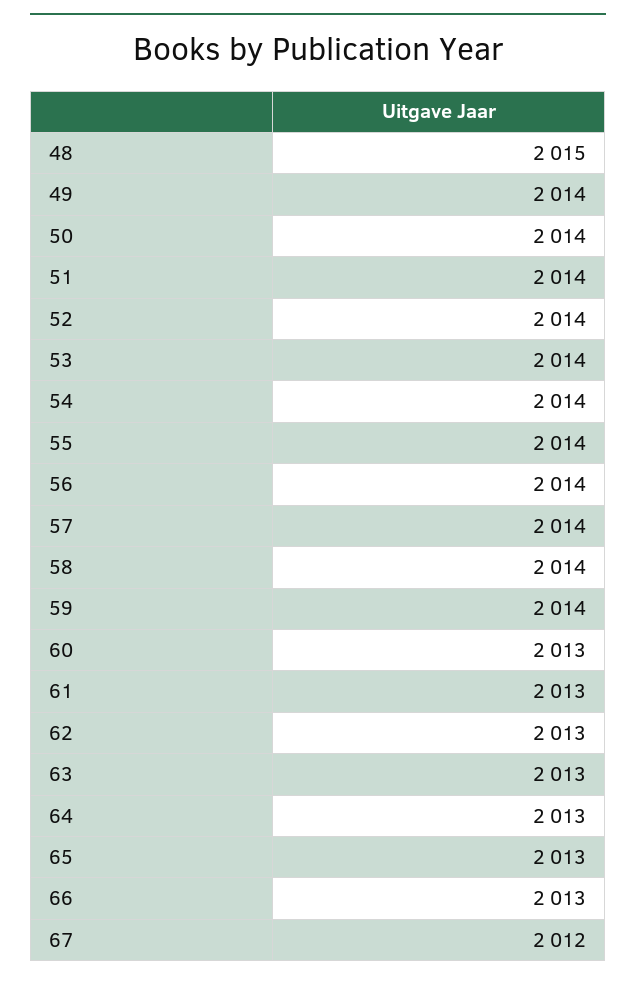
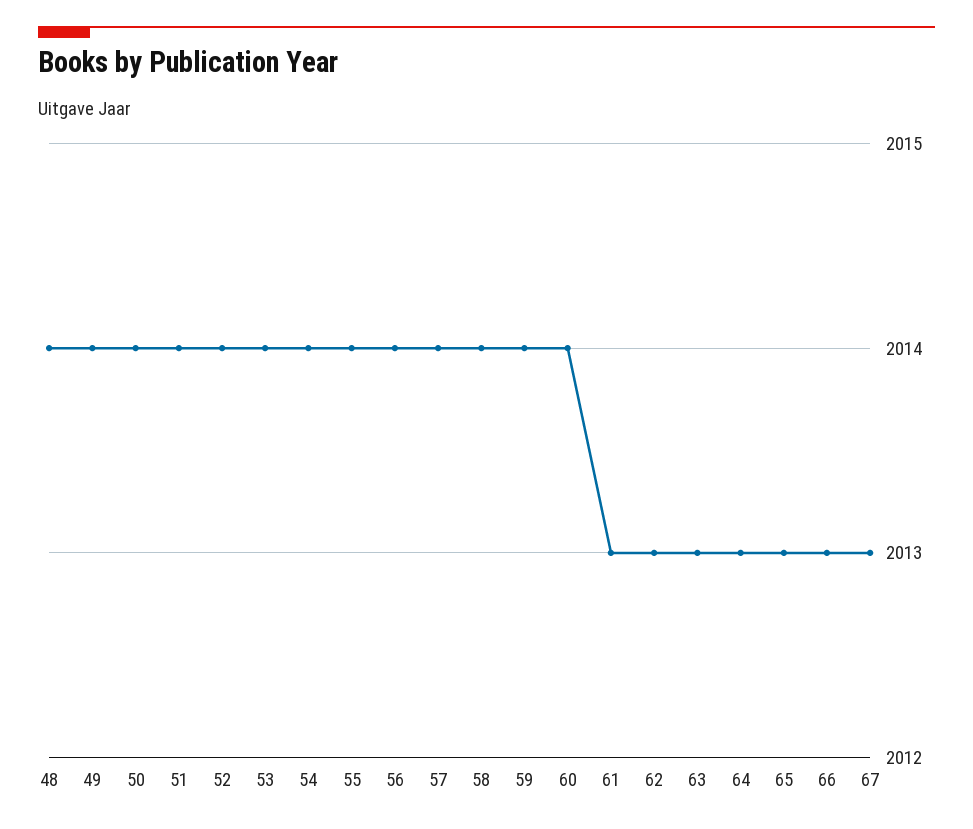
48: 2015 -> 2014
60: 2013 -> 2014
67: 2012 -> 2013

